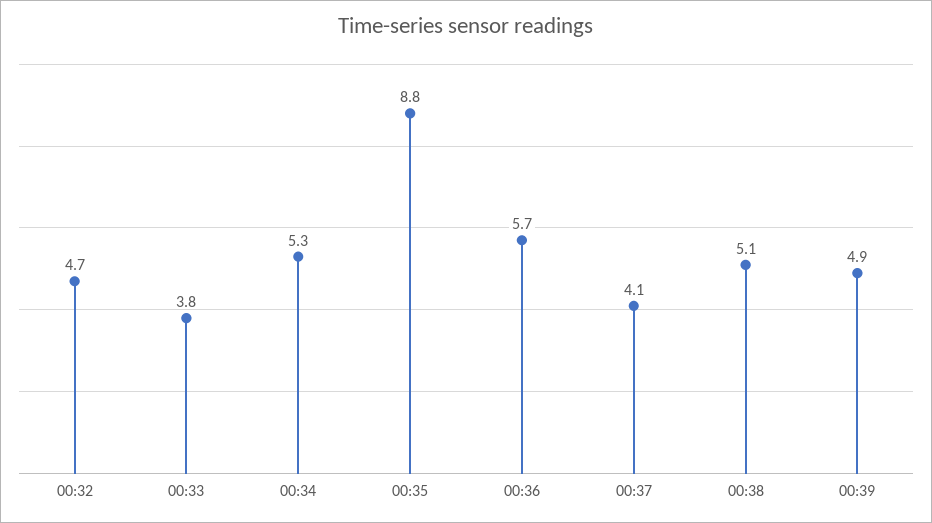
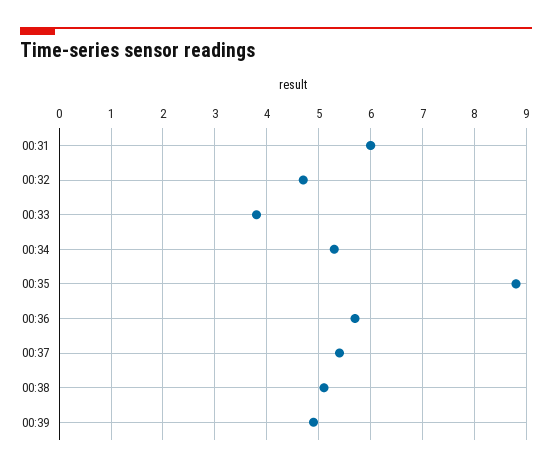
00:37: 4.1 -> 5.5
00:31: none -> 6

